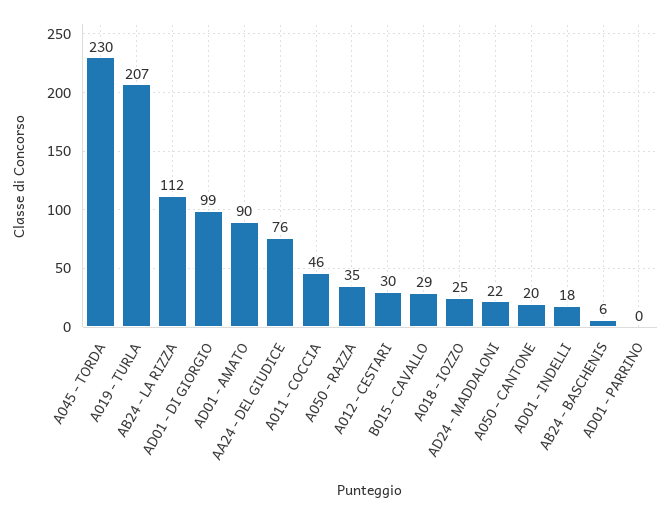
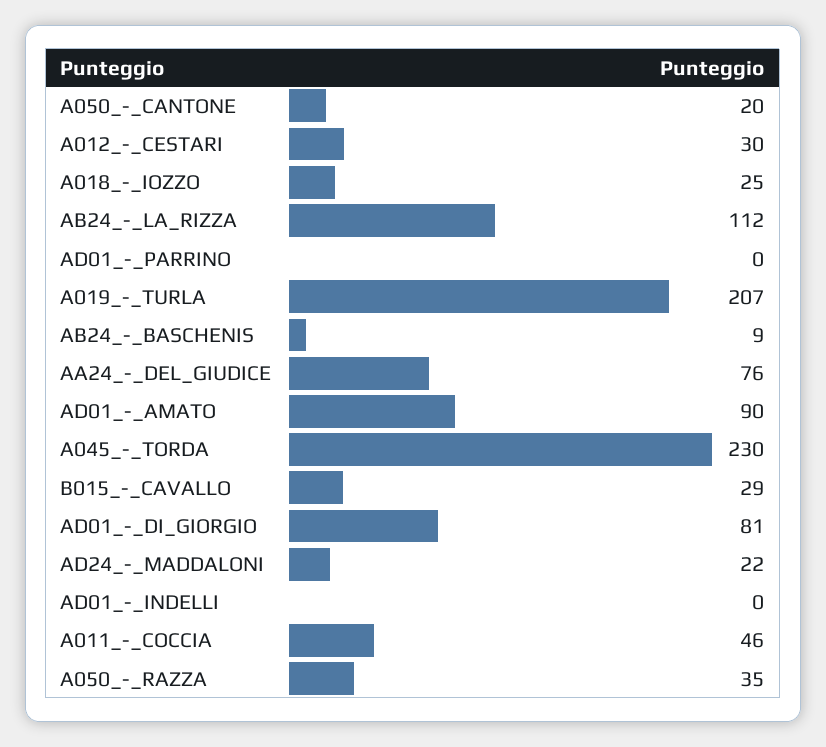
AD01 - DI GIORGIO: 99 -> 81
AD01 - INDELLI: 18 -> 0
AB24 - BASCHENIS: 6 -> 9

